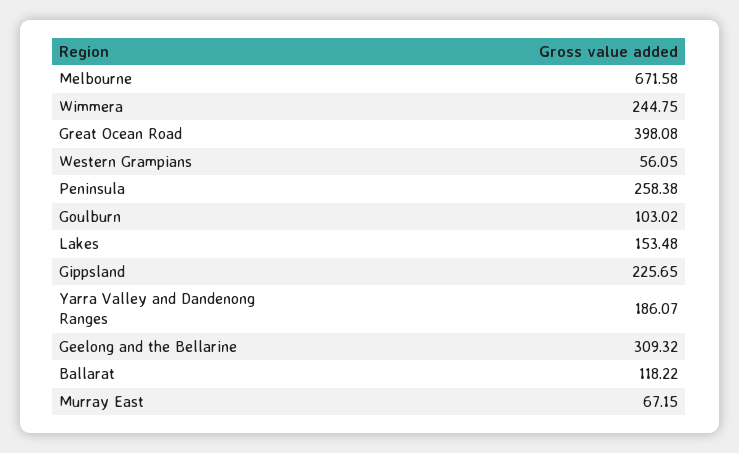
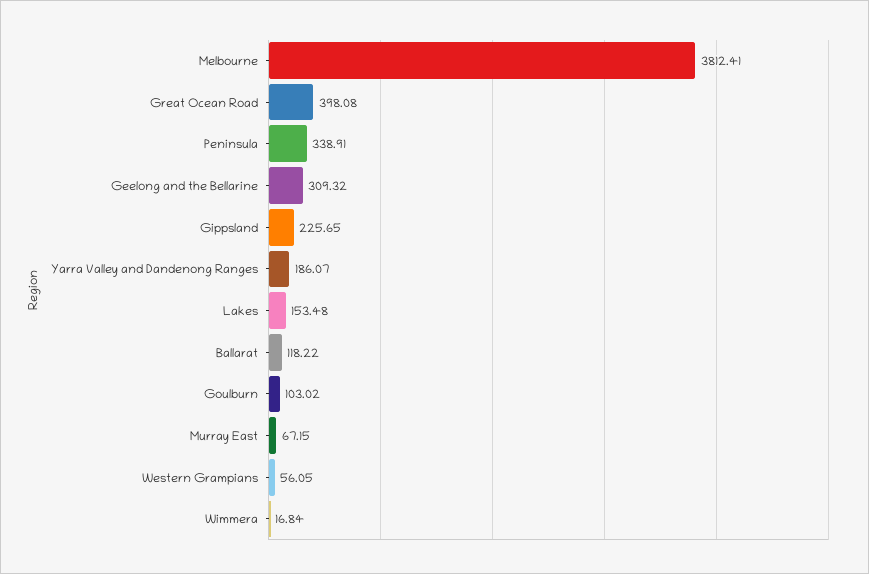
Melbourne: 671.58 -> 3812.41
Wimmera: 244.75 -> 16.84
Peninsula: 258.38 -> 338.91

